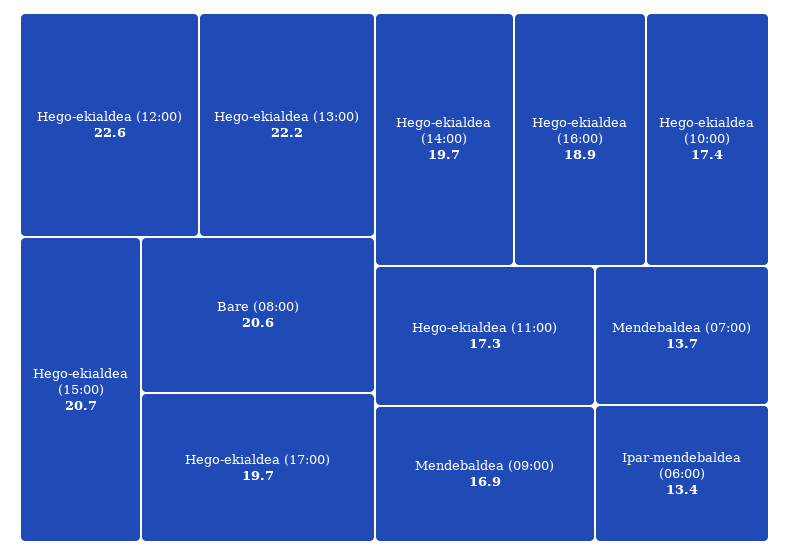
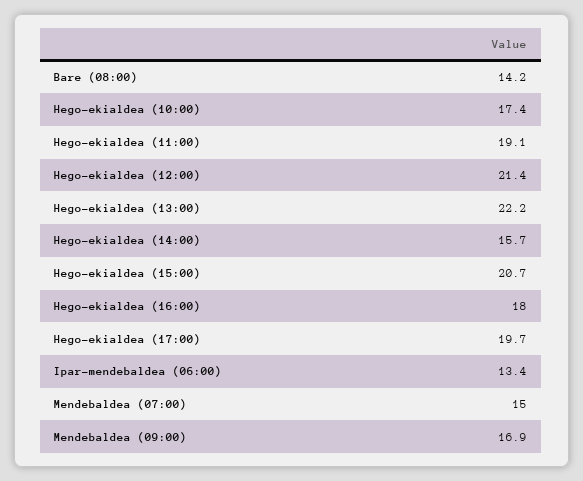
Hego-ekialdea (12:00): 22.6 -> 21.4
Bare (08:00): 20.6 -> 14.2
Hego-ekialdea (14:00): 19.7 -> 15.7
Hego-ekialdea (16:00): 18.9 -> 18
Hego-ekialdea (11:00): 17.3 -> 19.1
Mendebaldea (07:00): 13.7 -> 15

